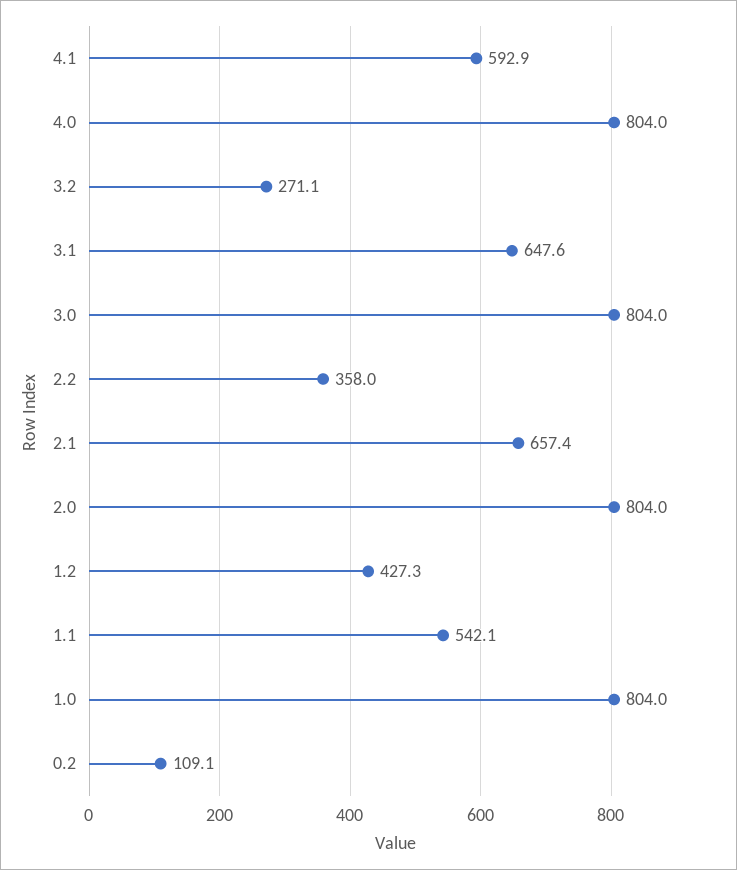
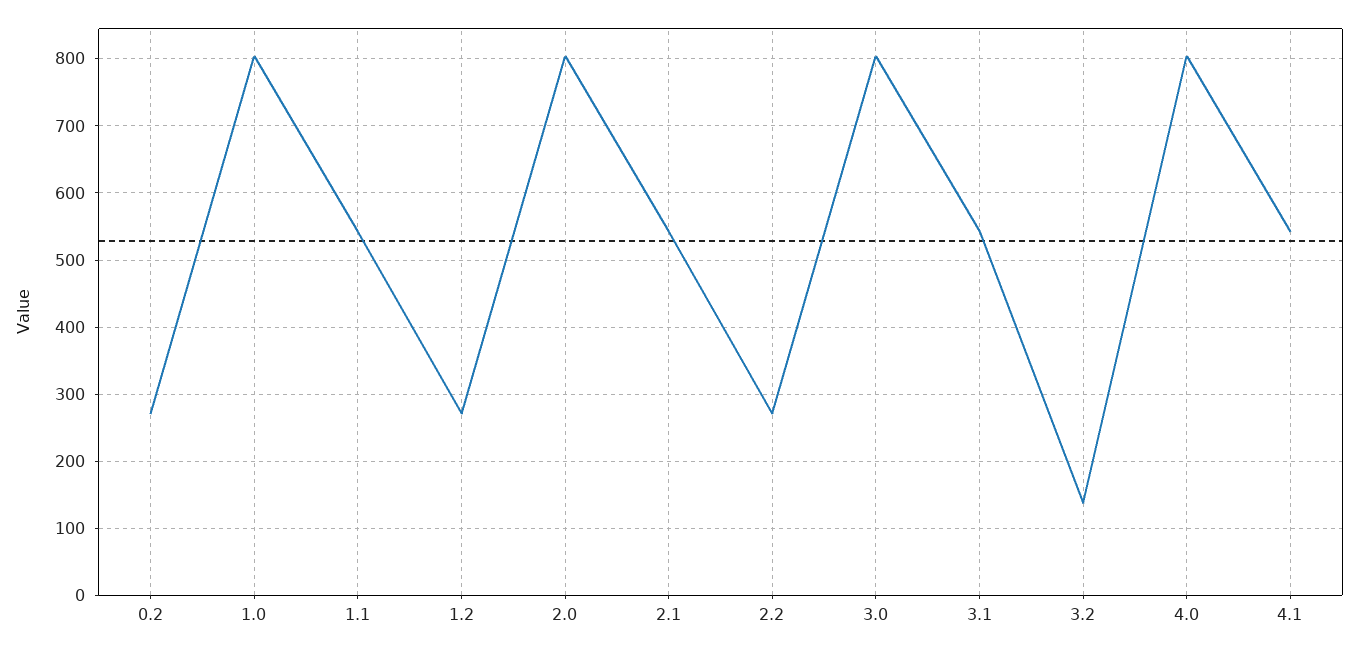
4.1: 592.9 -> 540
3.2: 271.1 -> 140
3.1: 647.6 -> 540
2.2: 358 -> 270
2.1: 657.4 -> 540
1.2: 427.3 -> 270
0.2: 109.1 -> 270

